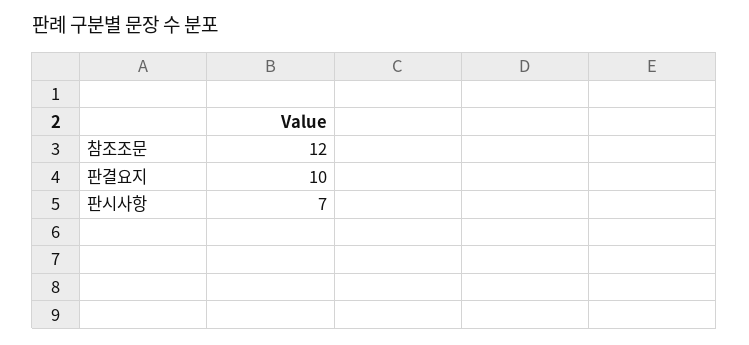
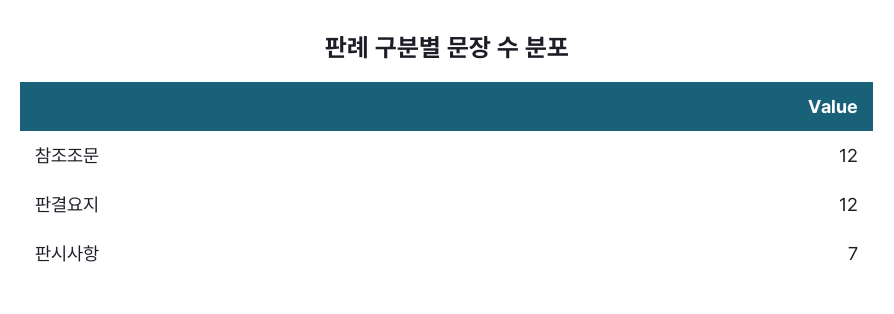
판결요지: 10 -> 12

